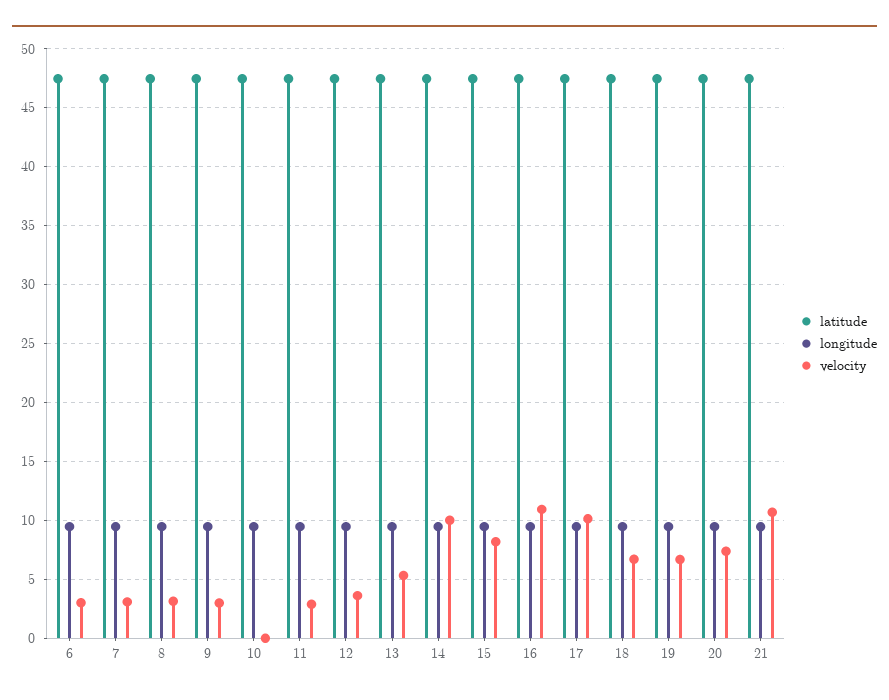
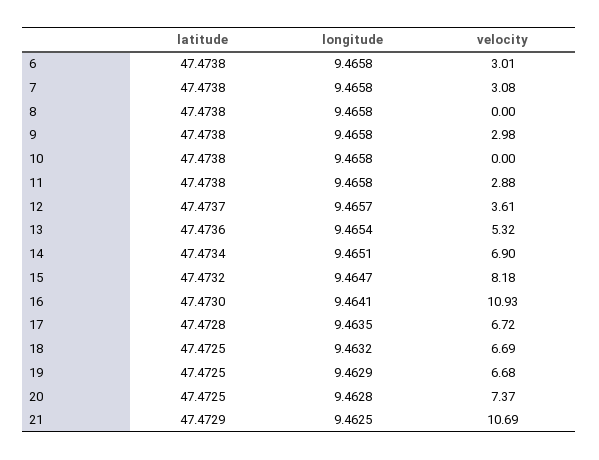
velocity, 8: 3 -> 0
velocity, 14: 10 -> 6.9
velocity, 17: 10 -> 6.72

